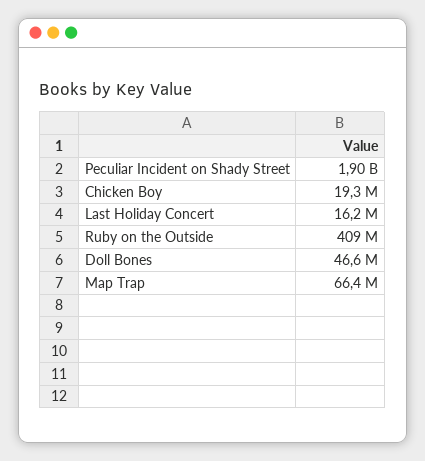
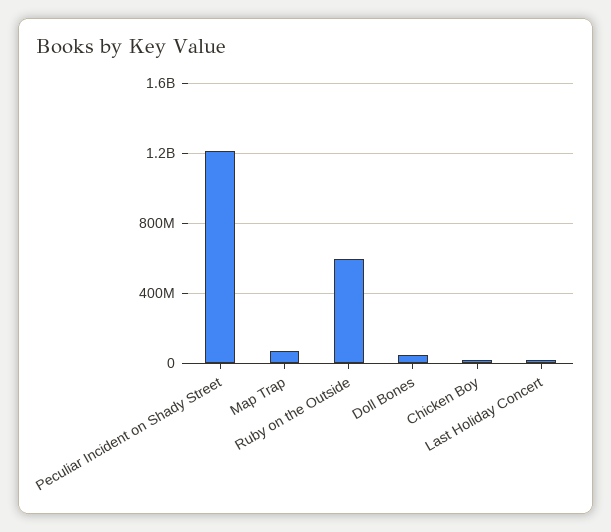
Peculiar Incident on Shady Street: 1900000000 -> 1200000000
Ruby on the Outside: 409000000 -> 600000000

